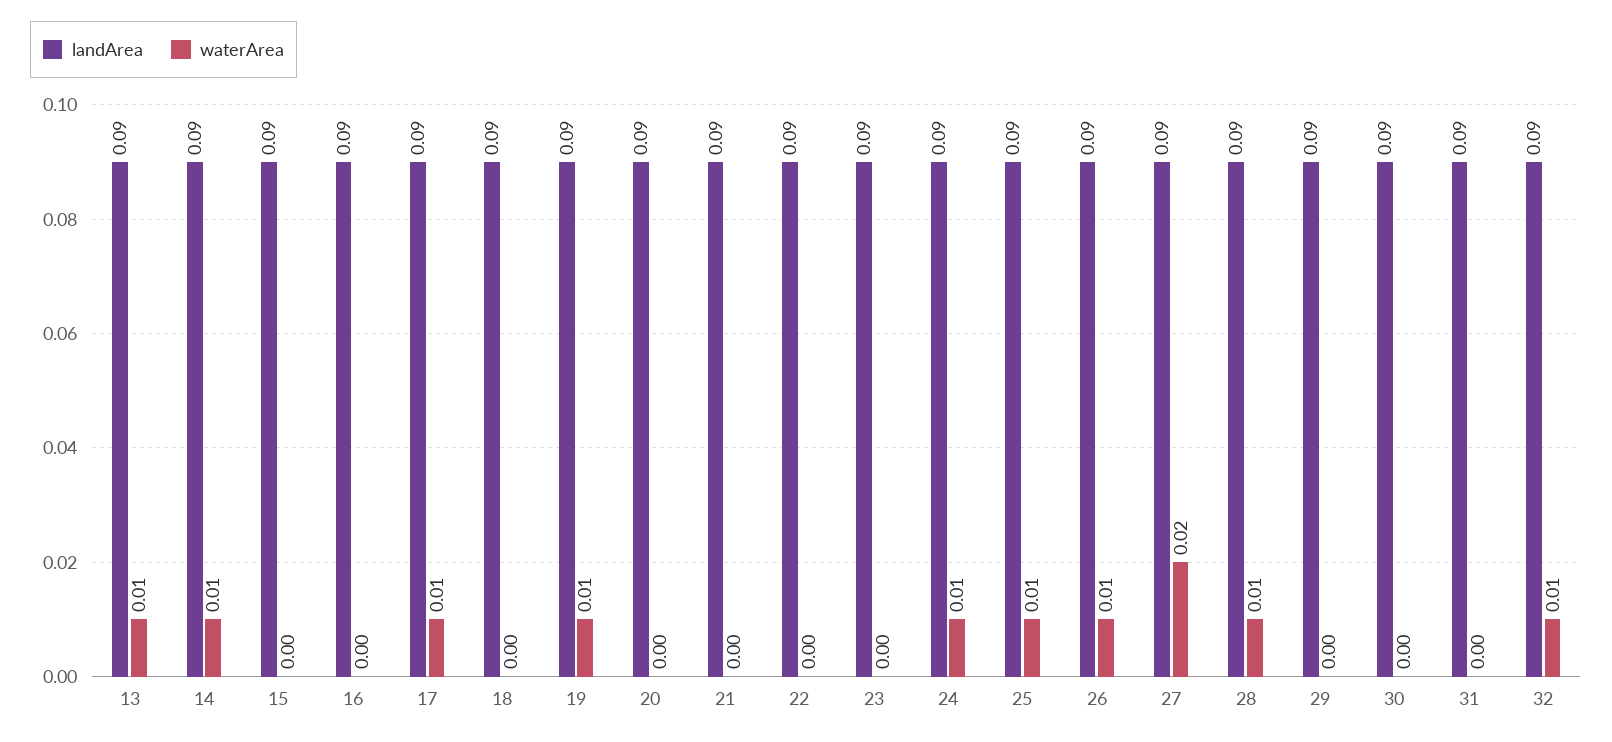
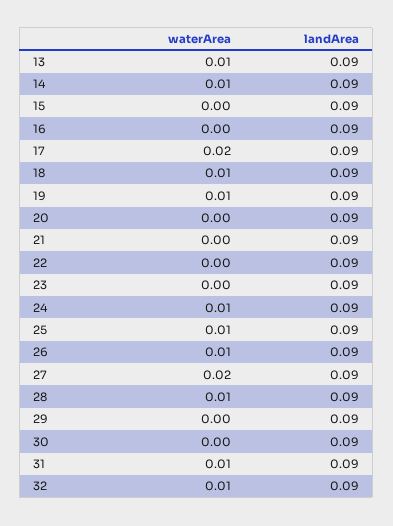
waterArea, 17: 0.01 -> 0.02
waterArea, 18: 0 -> 0.01
waterArea, 31: 0 -> 0.01

